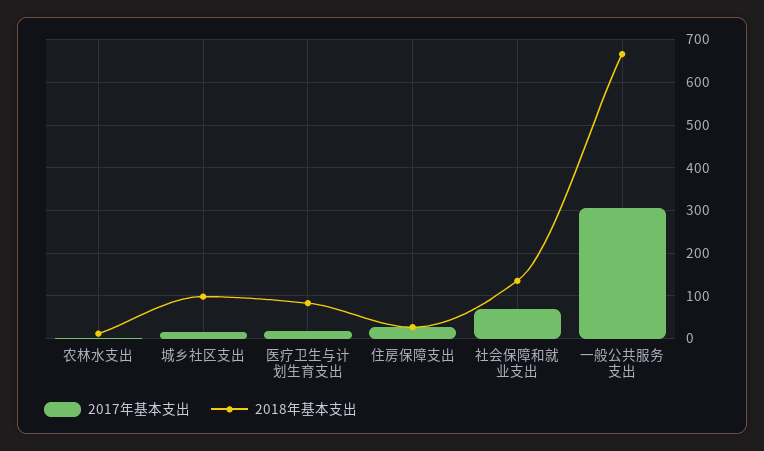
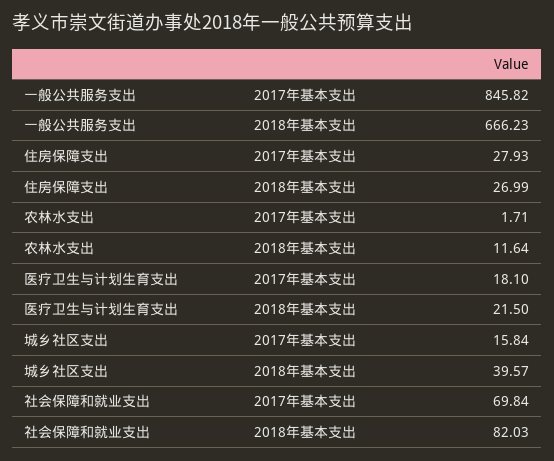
2018年基本支出, 城乡社区支出: 100 -> 39.57
2018年基本支出, 医疗卫生与计划生育支出: 80 -> 21.5
2018年基本支出, 社会保障和就业支出: 140 -> 82.03
2017年基本支出, 一般公共服务支出: 300 -> 845.82

